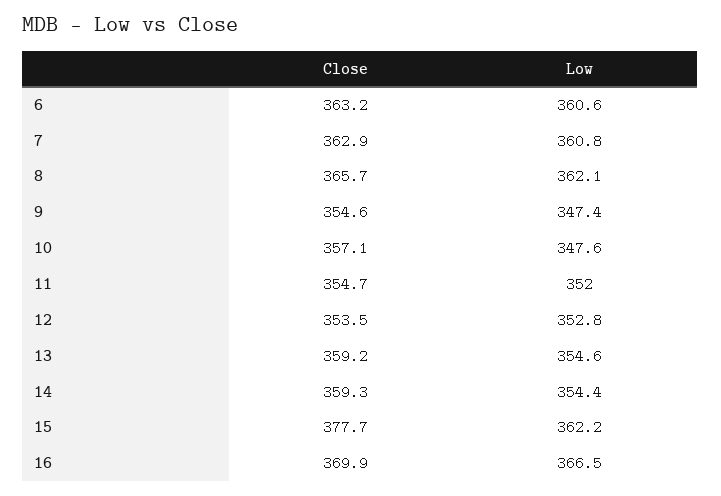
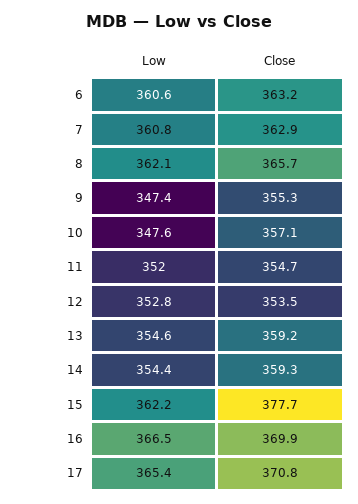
Close, 9: 354.6 -> 355.3
Low, 17: none -> 365.4
Close, 17: none -> 370.8

